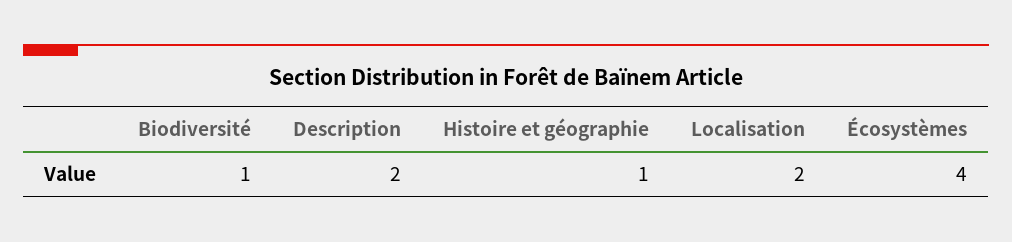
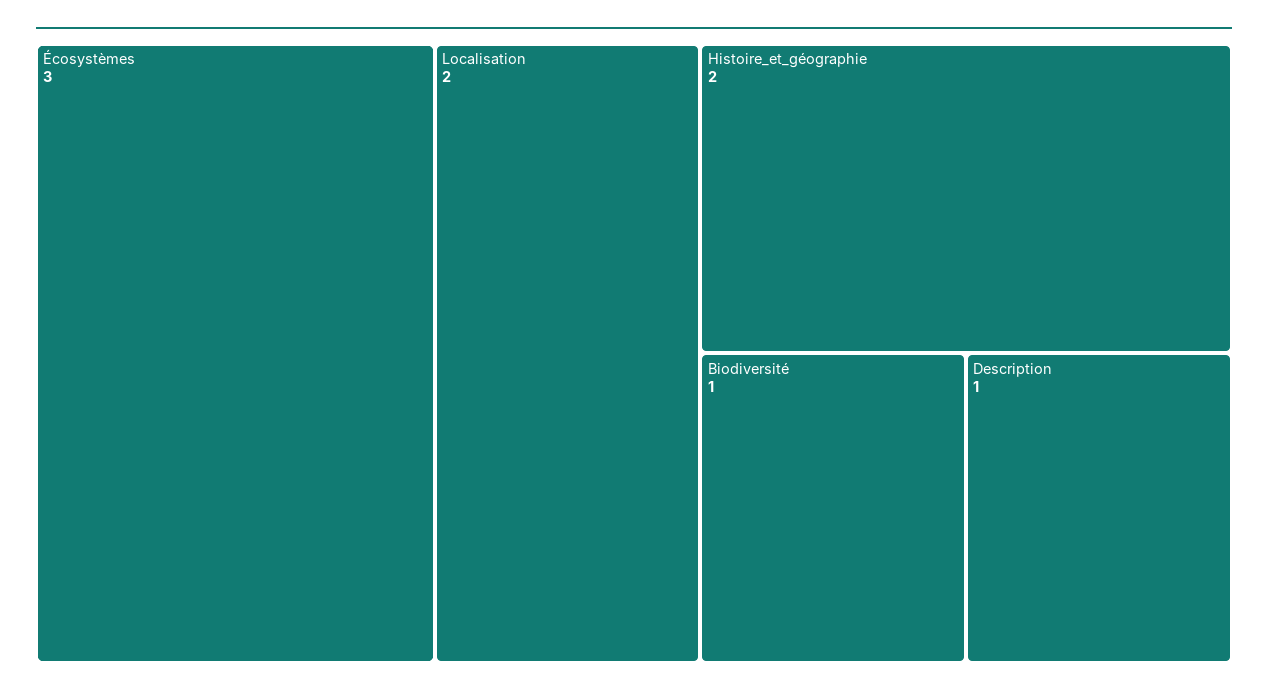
Description: 2 -> 1
Histoire et géographie: 1 -> 2
Écosystèmes: 4 -> 3

